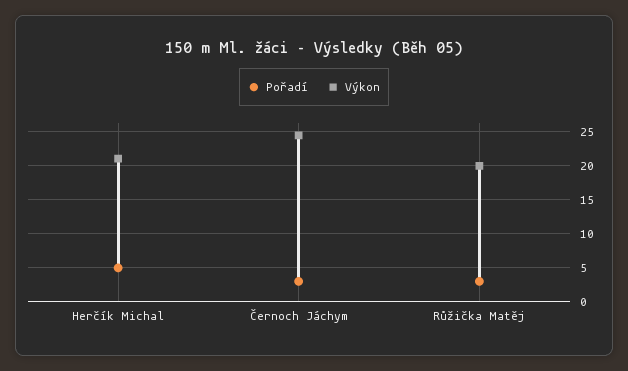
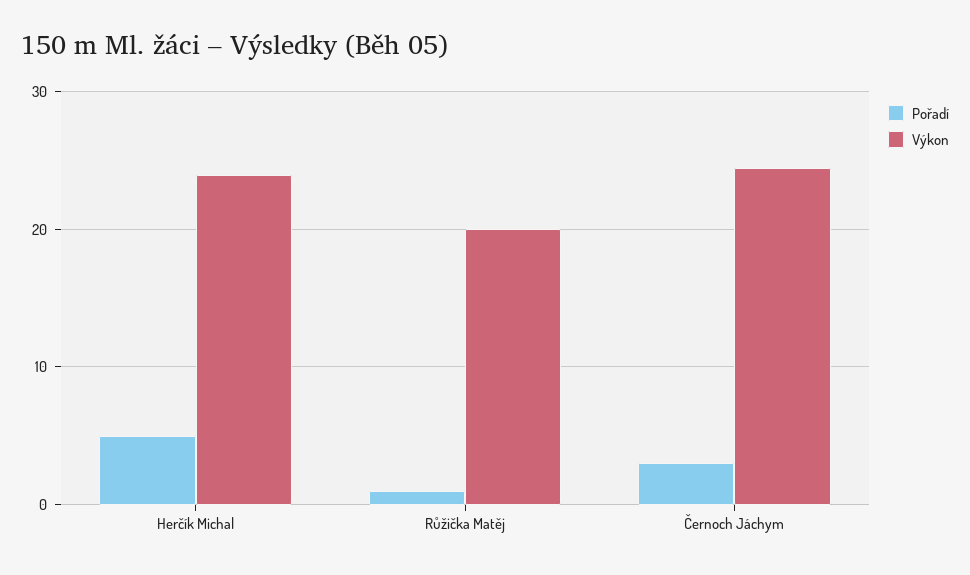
Výkon, Herčík Michal: 21 -> 24
Pořadí, Růžička Matěj: 3 -> 1

